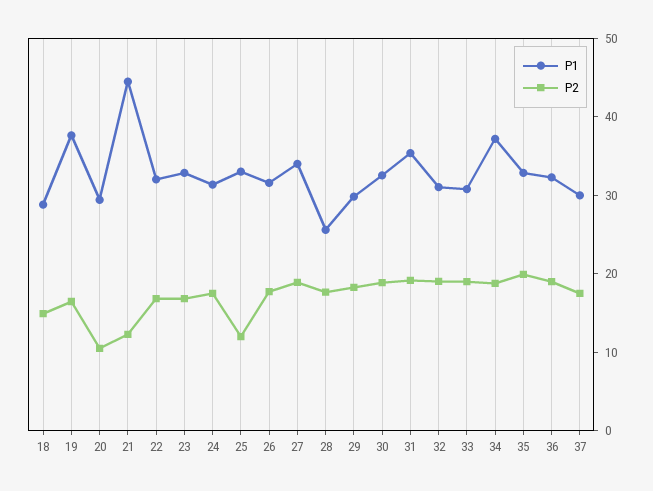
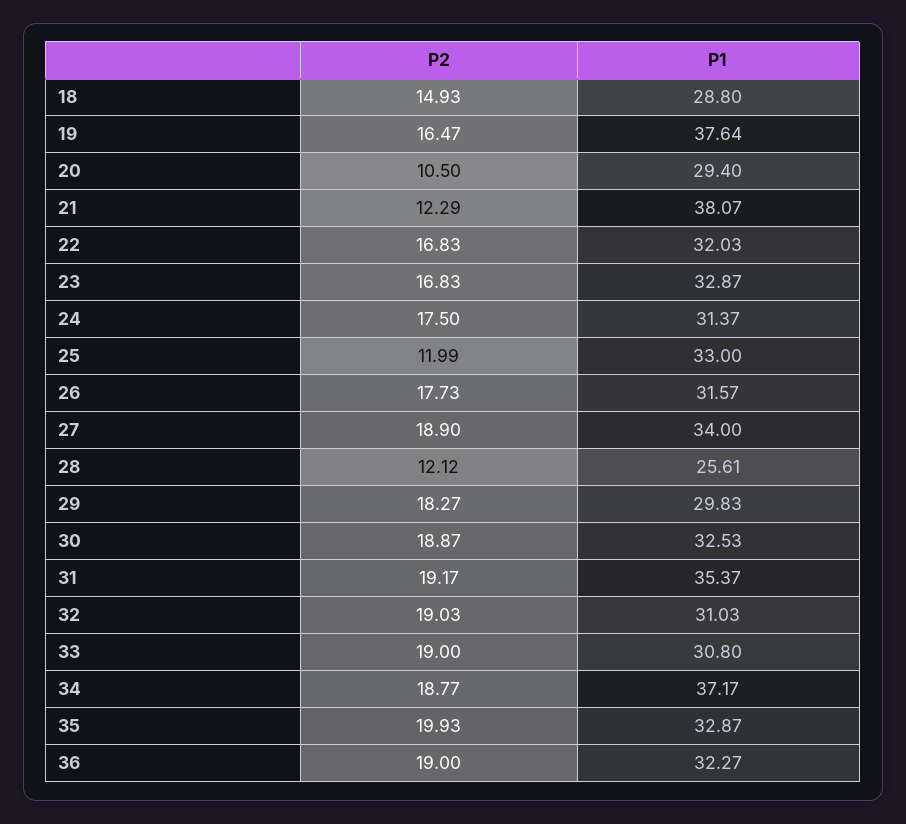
P1, 21: 44 -> 38.07
P2, 28: 18 -> 12.12
P1, 37: 30 -> none
P2, 37: 18 -> none

